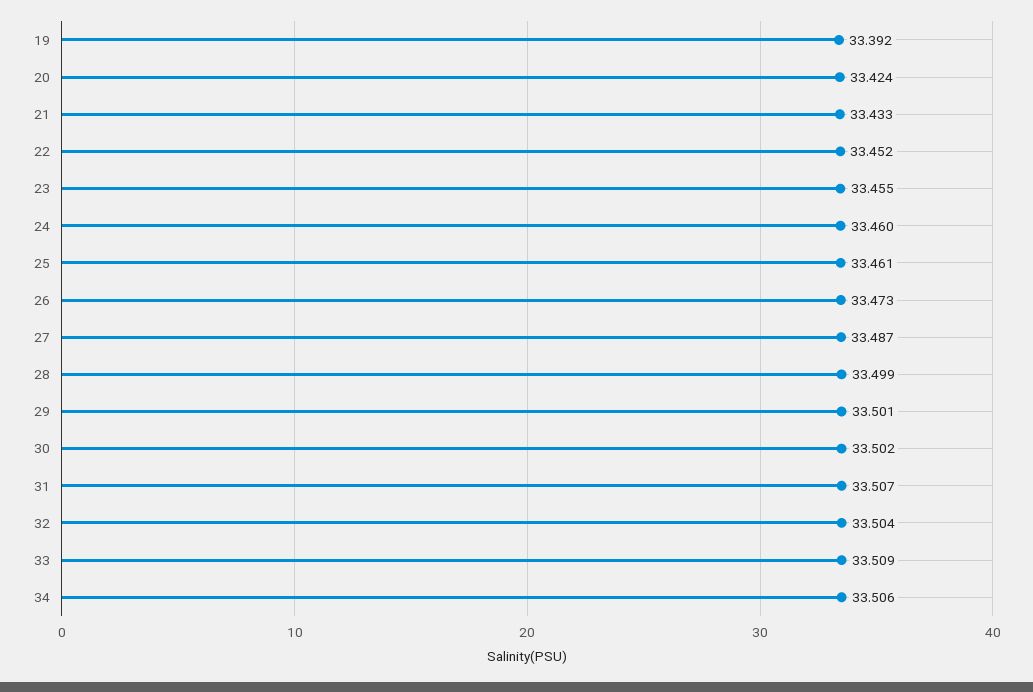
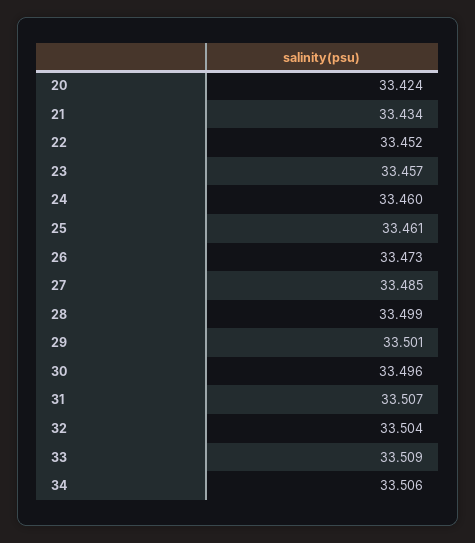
19: 33.392 -> none
21: 33.433 -> 33.434
23: 33.455 -> 33.457
27: 33.487 -> 33.485
30: 33.502 -> 33.496

